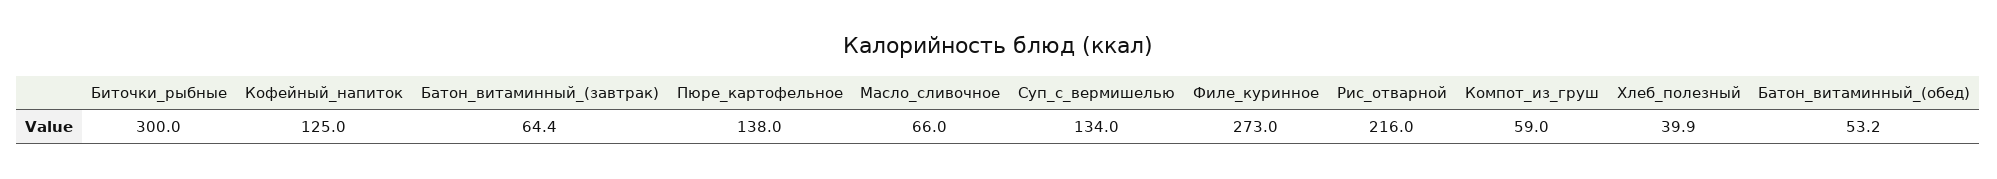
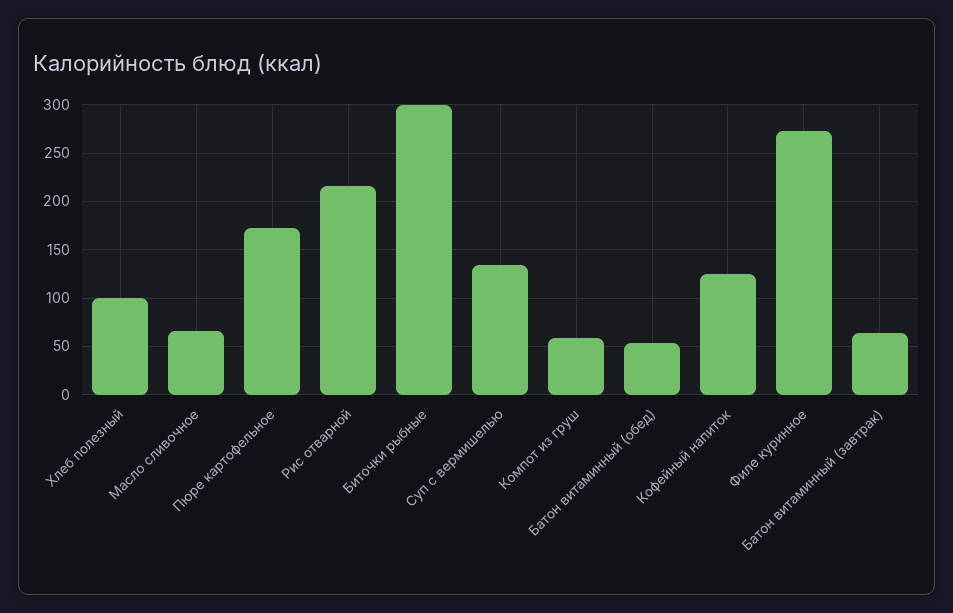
Пюре_картофельное: 138 -> 170
Хлеб_полезный: 39.9 -> 100

